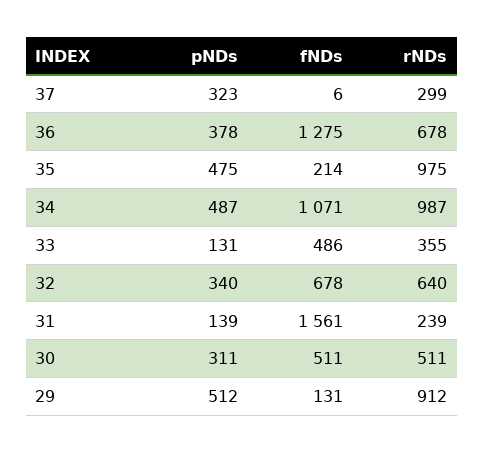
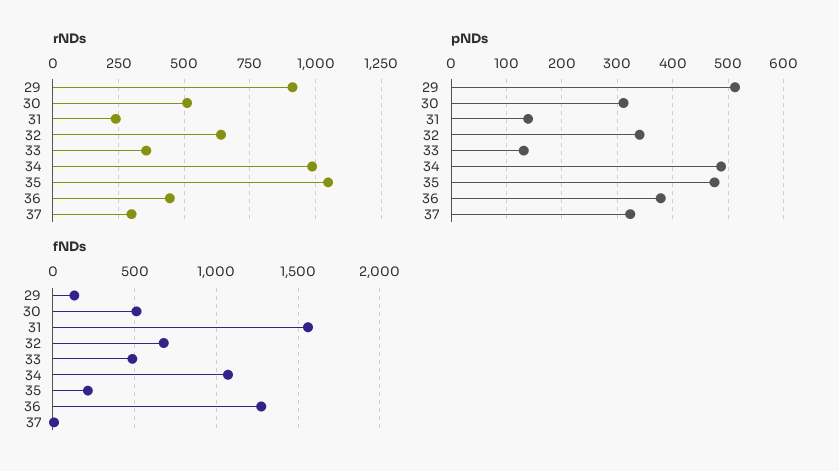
rNDs, 36: 678 -> 450
rNDs, 35: 975 -> 1050

